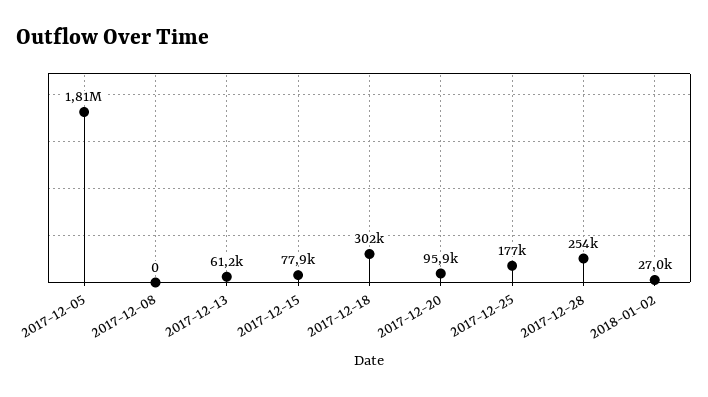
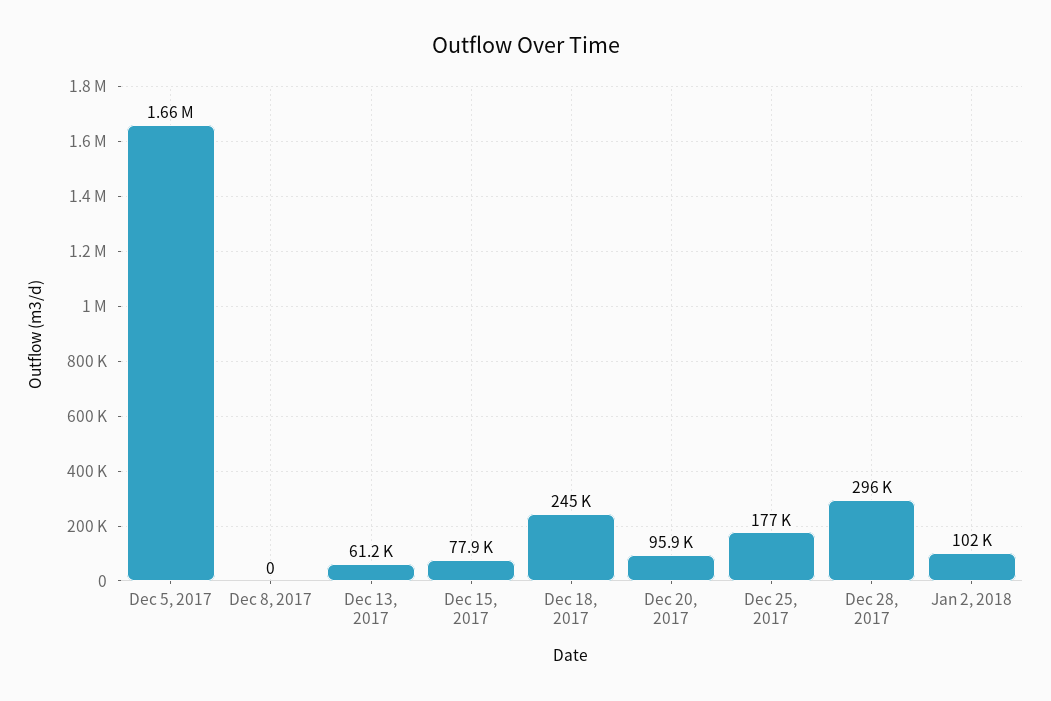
2017-12-05: 1810000 -> 1660000
2017-12-18: 302000 -> 245000
2017-12-28: 254000 -> 296000
2018-01-02: 27000 -> 102000

